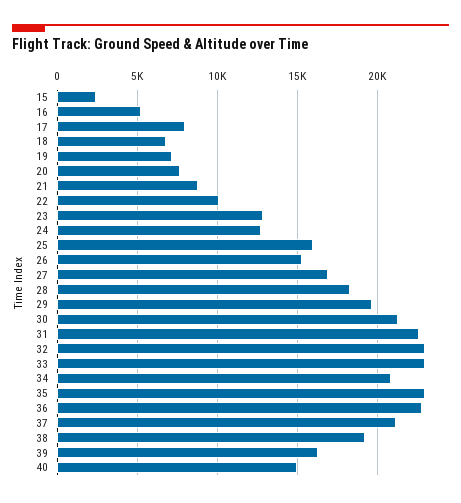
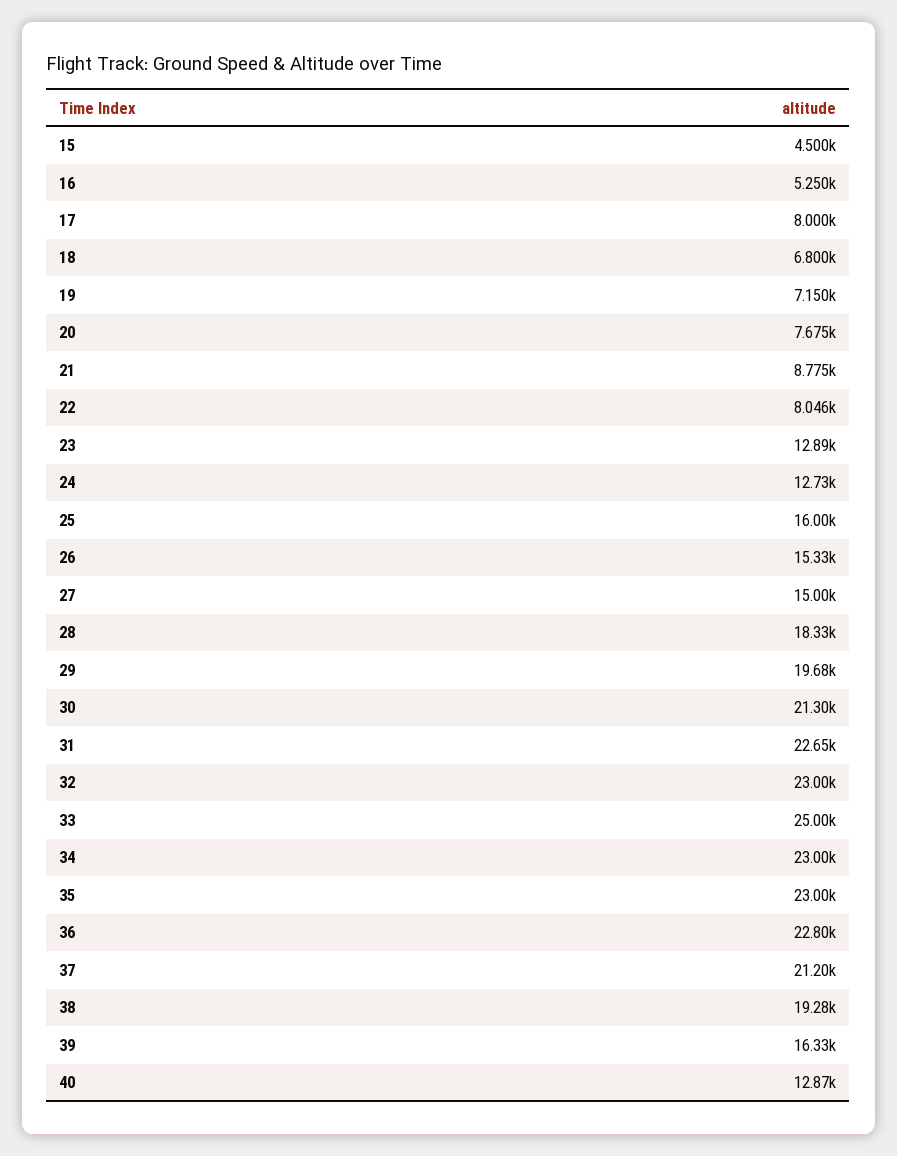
15: 2500 -> 4500
22: 10000 -> 8046
27: 17000 -> 15000
33: 23000 -> 25000
34: 21000 -> 23000
40: 15000 -> 12870

